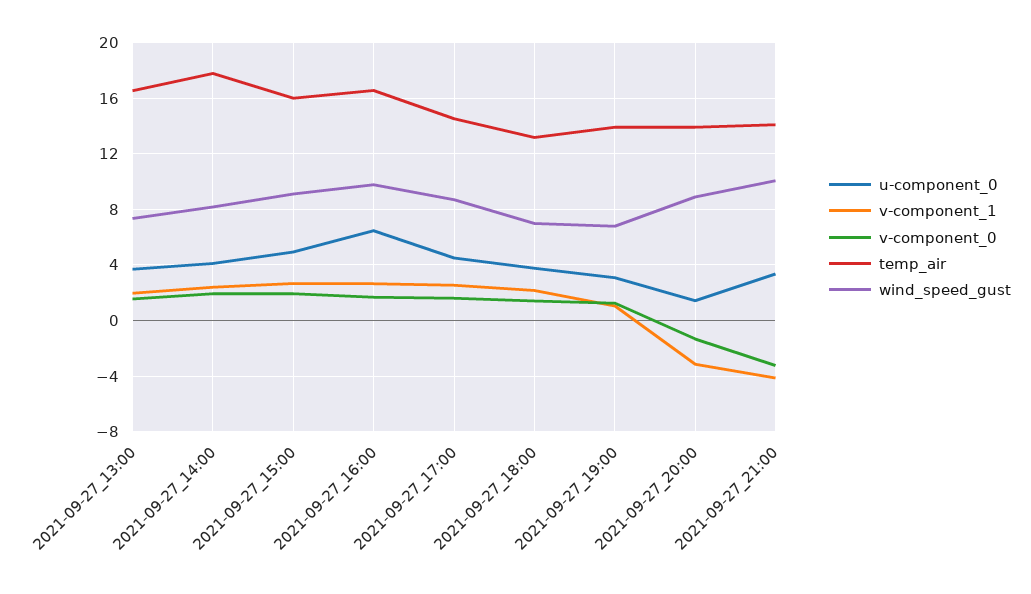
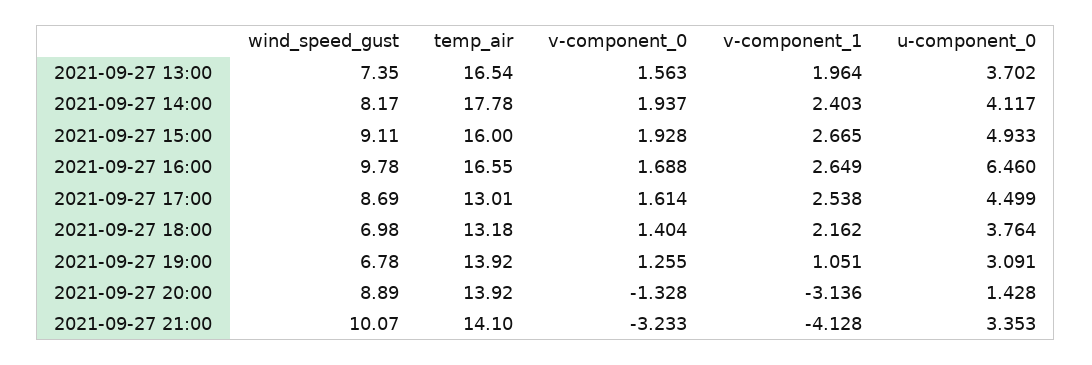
temp_air, 2021-09-27_17:00: 14.5 -> 13.01

